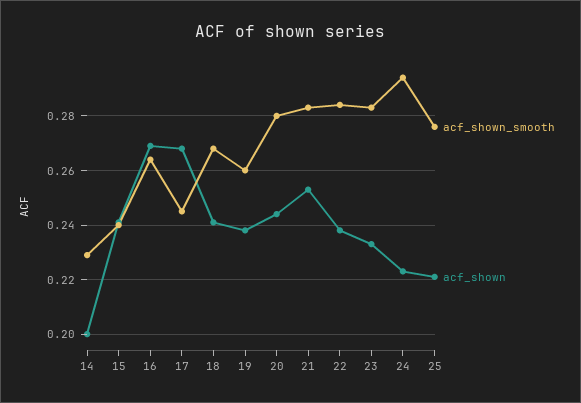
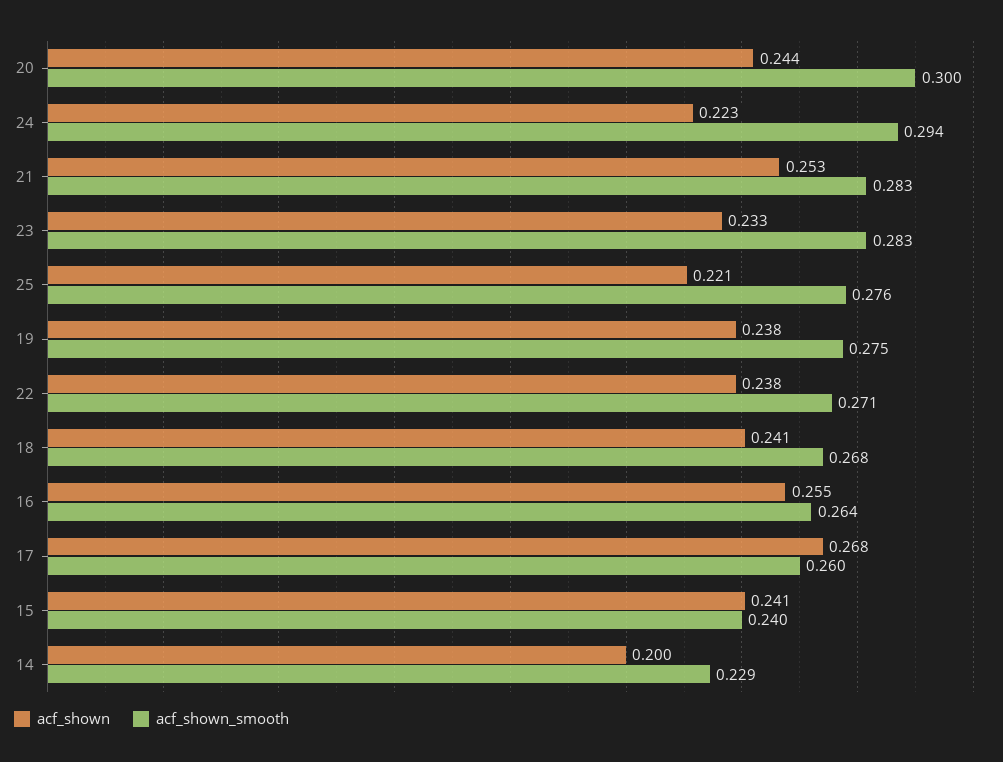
acf_shown, 16: 0.27 -> 0.255
acf_shown_smooth, 17: 0.245 -> 0.26
acf_shown_smooth, 19: 0.26 -> 0.275
acf_shown_smooth, 20: 0.28 -> 0.3
acf_shown_smooth, 22: 0.285 -> 0.271

